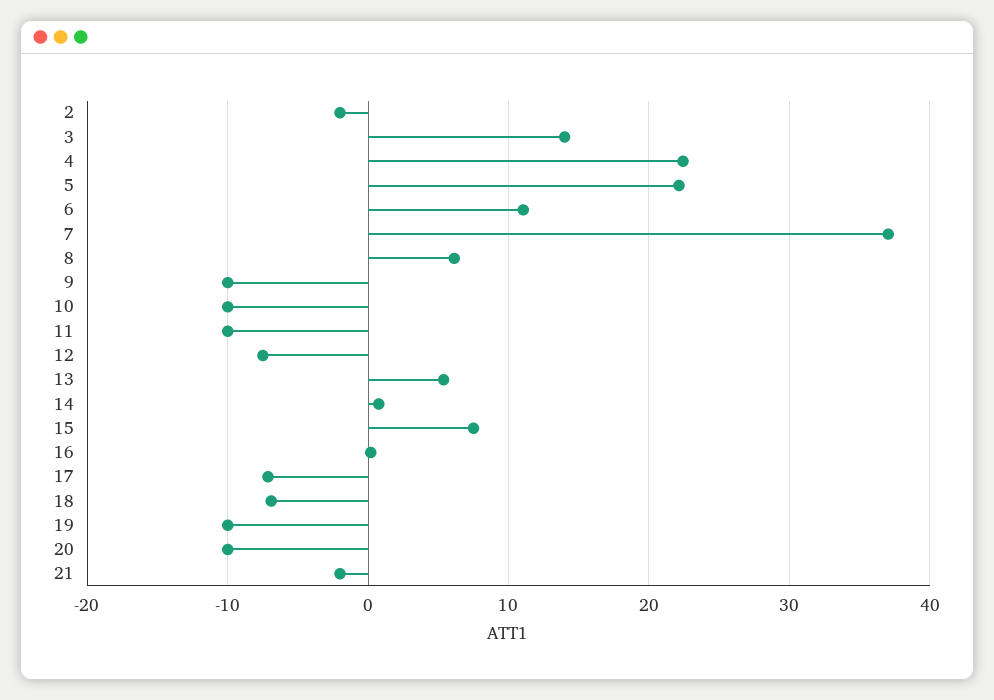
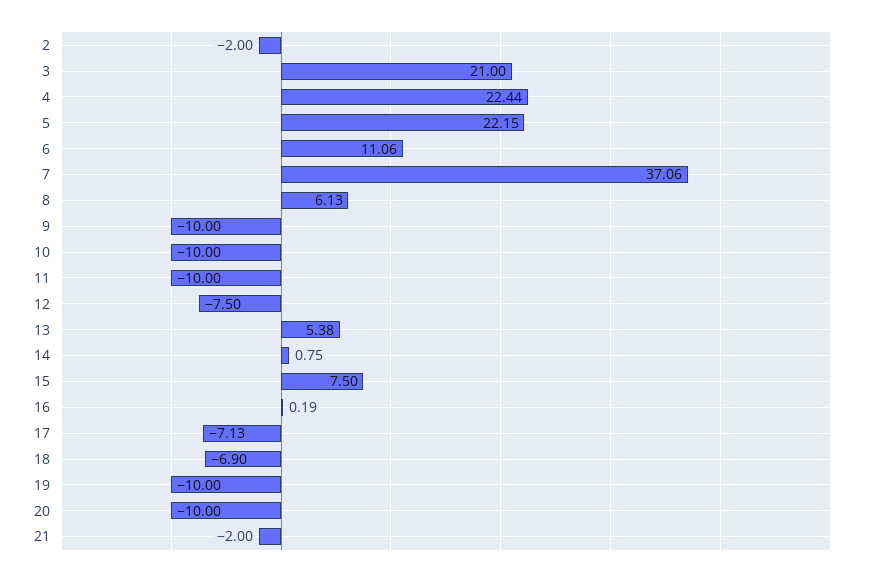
3: 14 -> 21

